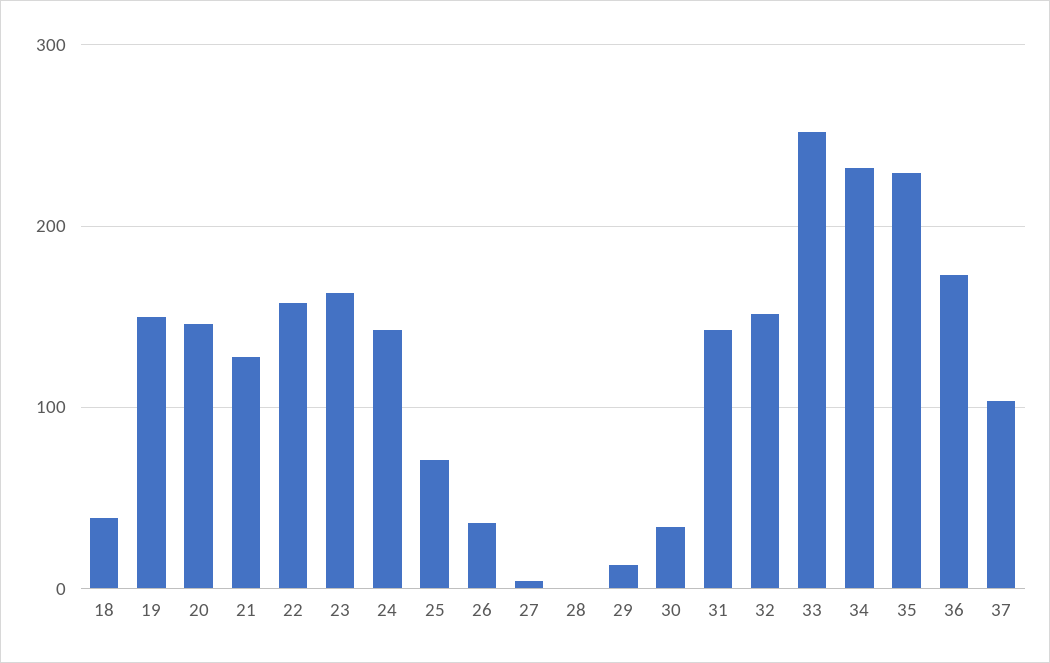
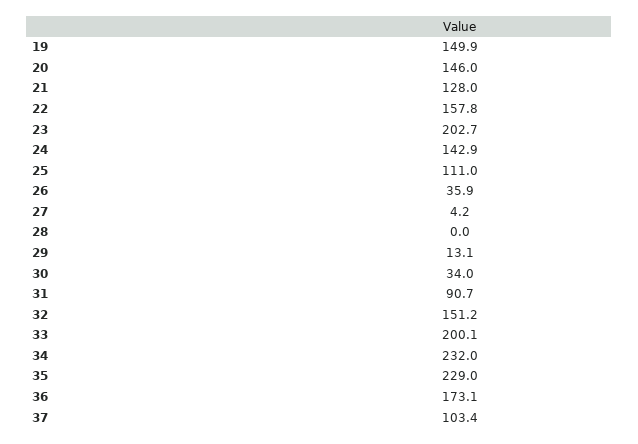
18: 40 -> none
23: 160 -> 202.7
25: 70 -> 111
31: 140 -> 90.7
33: 250 -> 200.1

